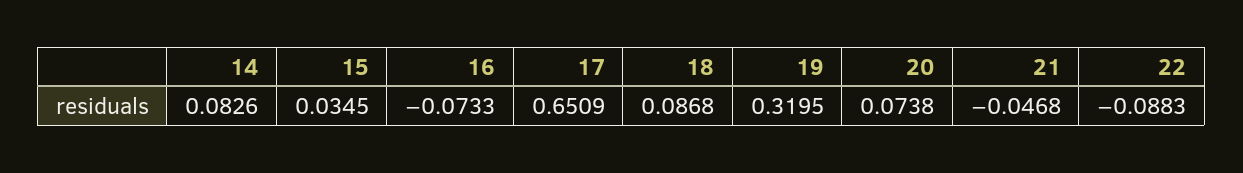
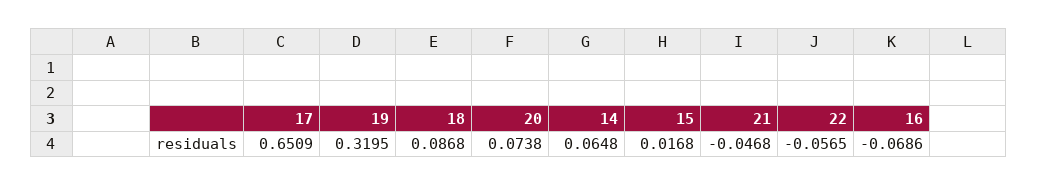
14: 0.0826 -> 0.0648
15: 0.0345 -> 0.0168
16: -0.0733 -> -0.0686
22: -0.0883 -> -0.0565

